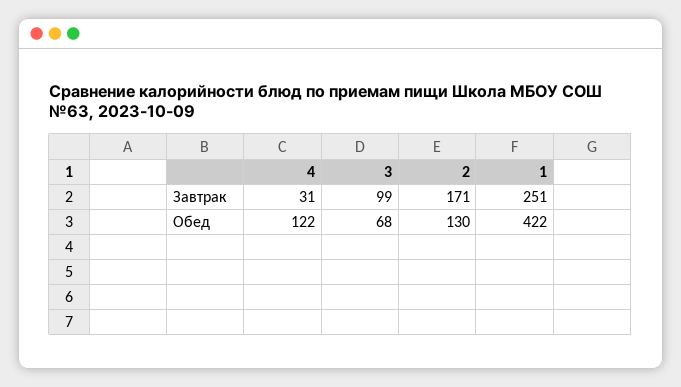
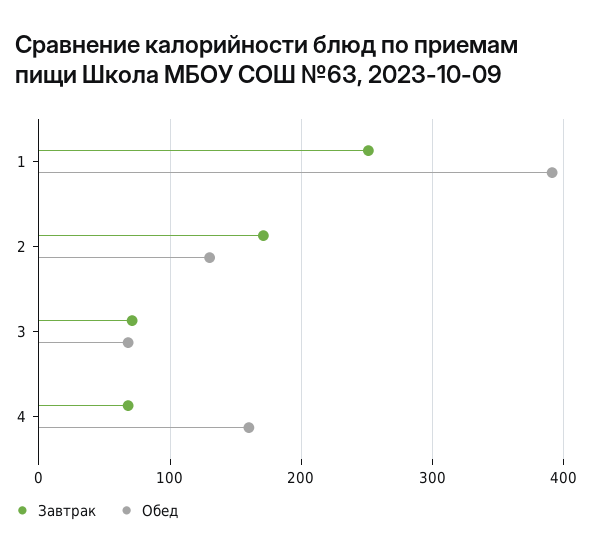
Завтрак, 4: 31 -> 70
Завтрак, 3: 99 -> 70
Обед, 4: 122 -> 160
Обед, 1: 422 -> 390

